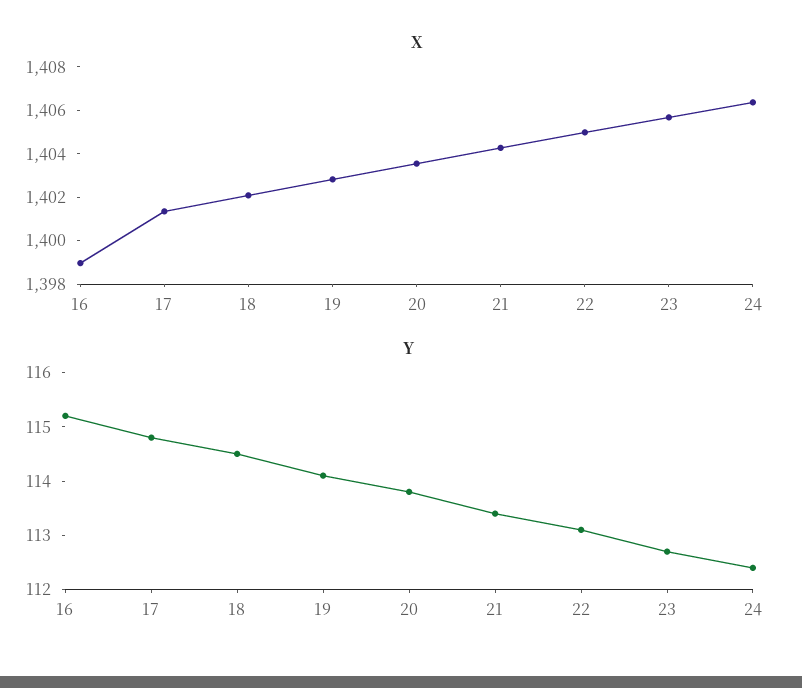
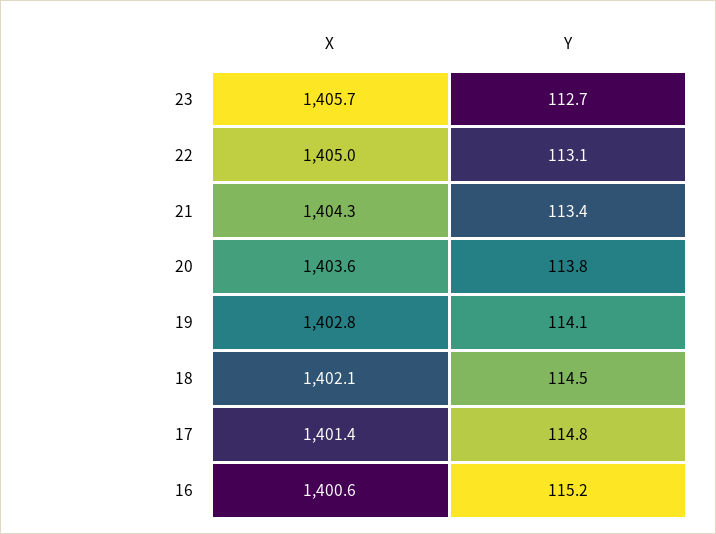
X, 16: 1399 -> 1400.6
X, 24: 1406.5 -> none
Y, 24: 112.5 -> none

